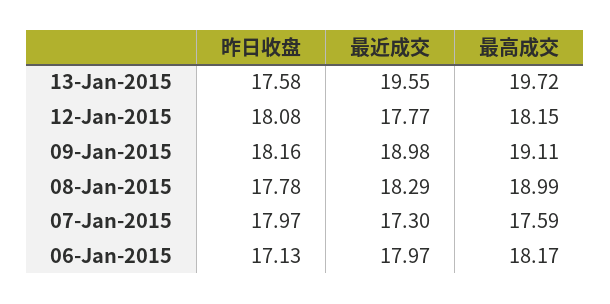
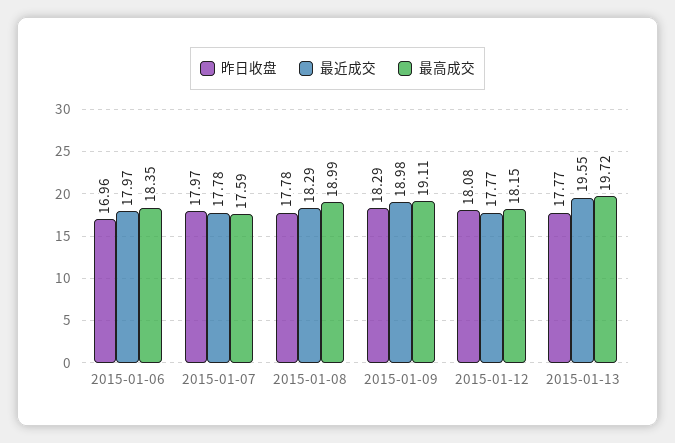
昨日收盘, 13-Jan-2015: 17.58 -> 17.77
昨日收盘, 09-Jan-2015: 18.16 -> 18.29
最近成交, 07-Jan-2015: 17.3 -> 17.78
昨日收盘, 06-Jan-2015: 17.13 -> 16.96
最高成交, 06-Jan-2015: 18.17 -> 18.35

